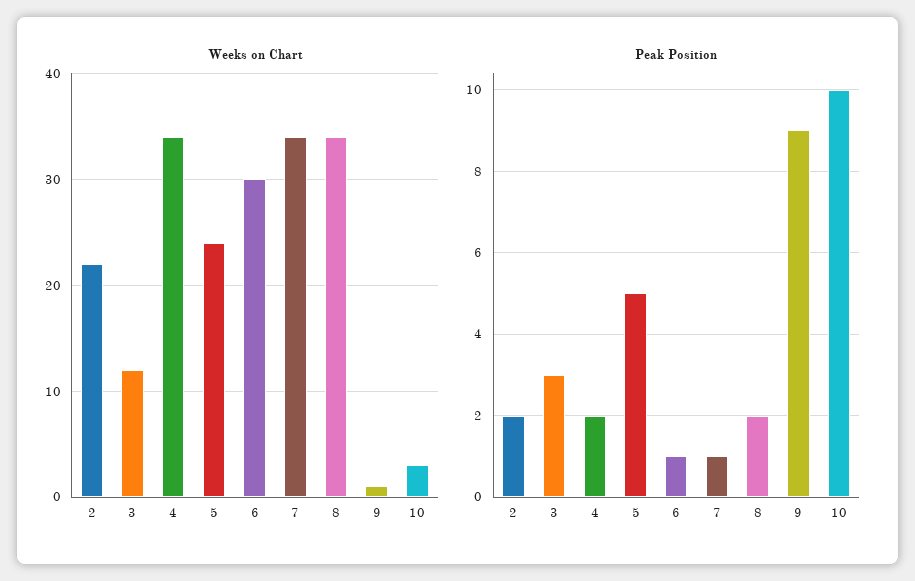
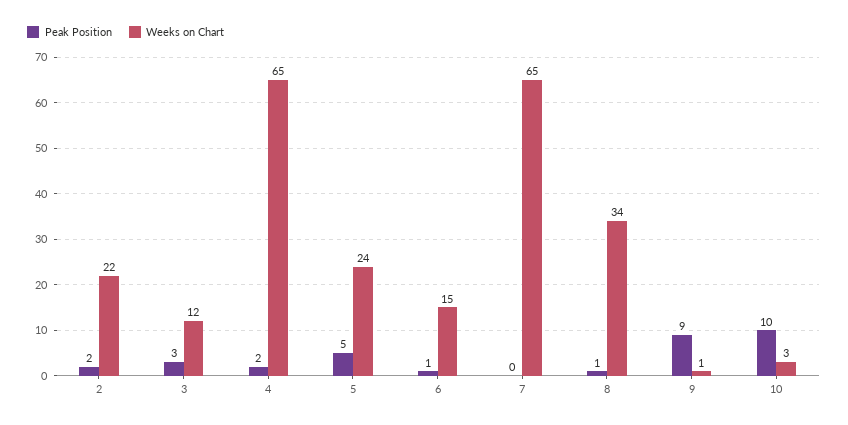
Weeks on Chart, 4: 34 -> 65
Weeks on Chart, 6: 30 -> 15
Weeks on Chart, 7: 34 -> 65
Peak Position, 7: 1 -> 0
Peak Position, 8: 2 -> 1

